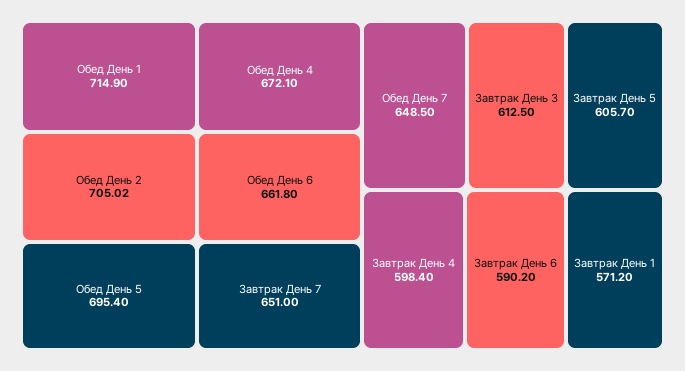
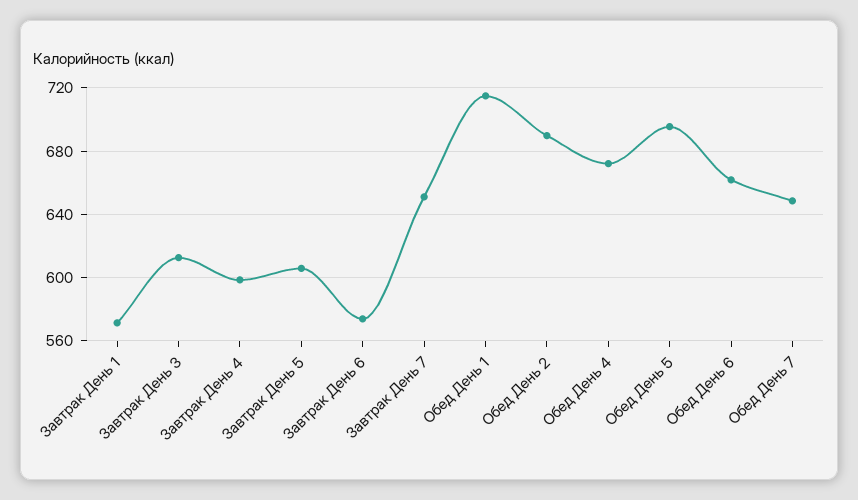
Обед День 2: 705.02 -> 690
Завтрак День 6: 590.2 -> 575

